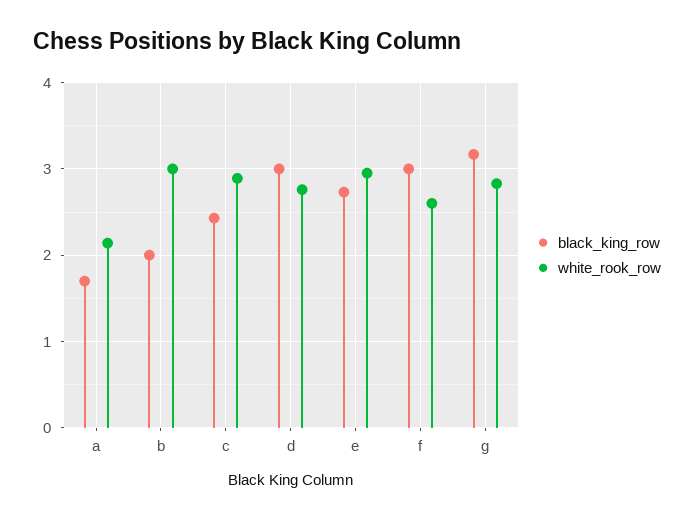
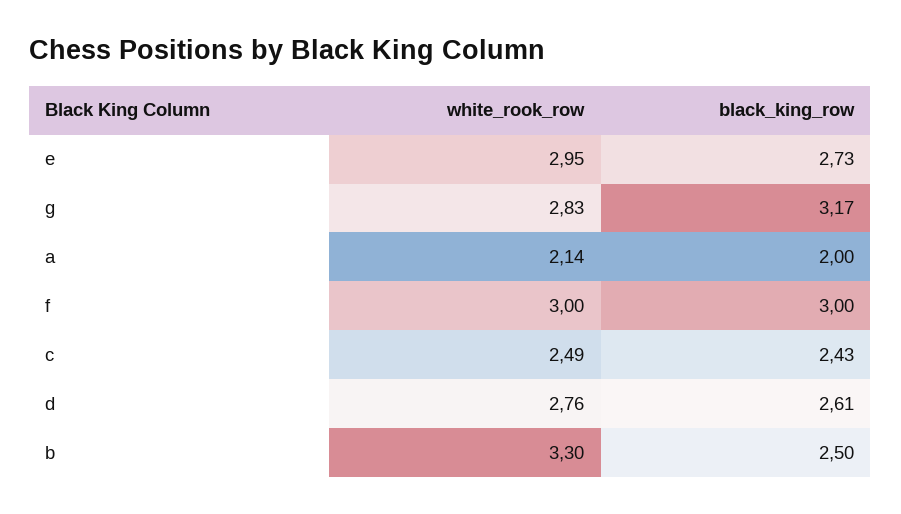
black_king_row, a: 1.7 -> 2
black_king_row, b: 2 -> 2.5
white_rook_row, b: 3 -> 3.3
white_rook_row, c: 2.9 -> 2.49
black_king_row, d: 3 -> 2.61
white_rook_row, f: 2.6 -> 3

